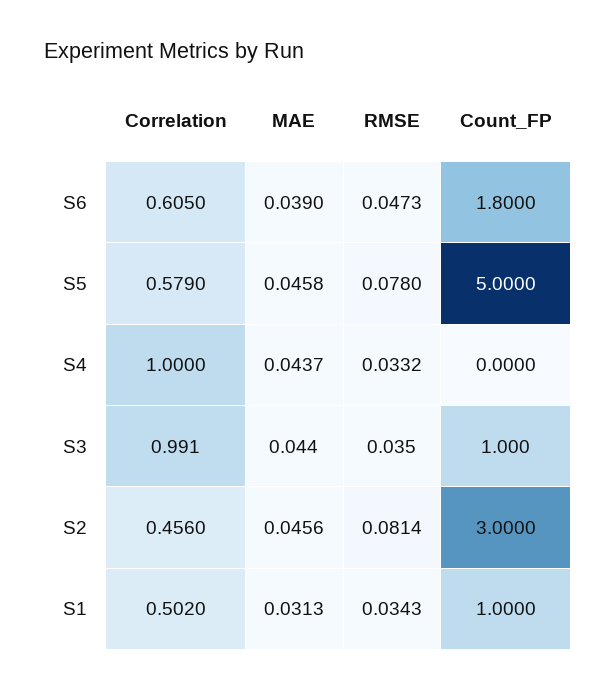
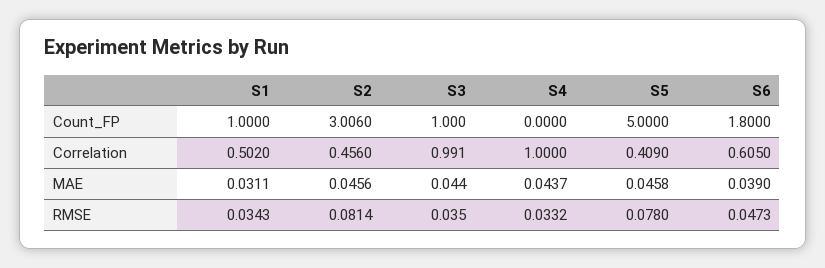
Correlation, S5: 0.579 -> 0.409
Count_FP, S2: 3 -> 3.006
MAE, S1: 0.0313 -> 0.0311

